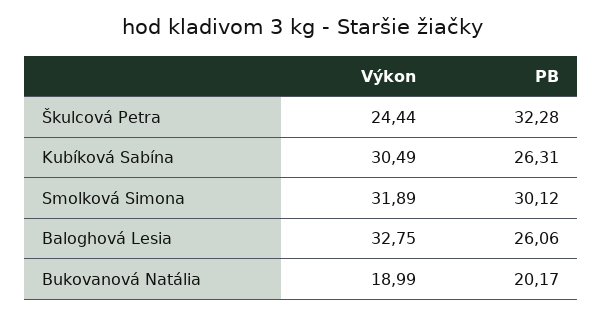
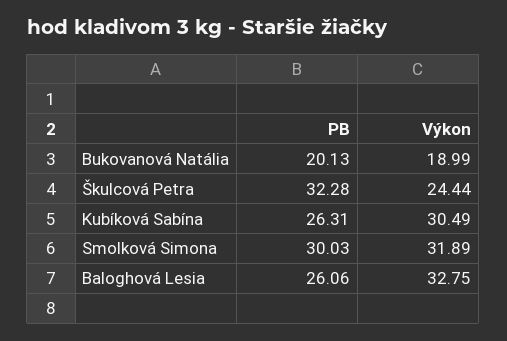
PB, Smolková Simona: 30.12 -> 30.03
PB, Bukovanová Natália: 20.17 -> 20.13

